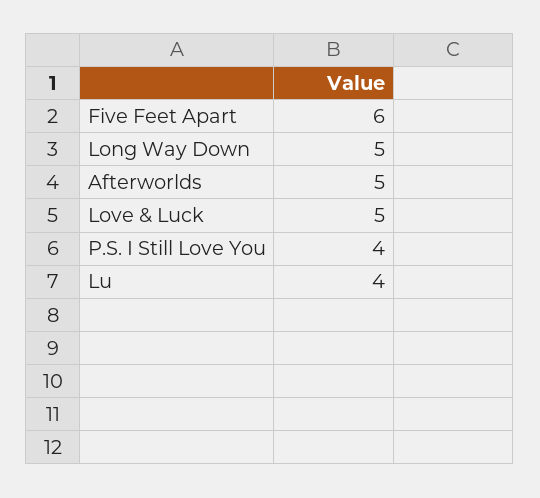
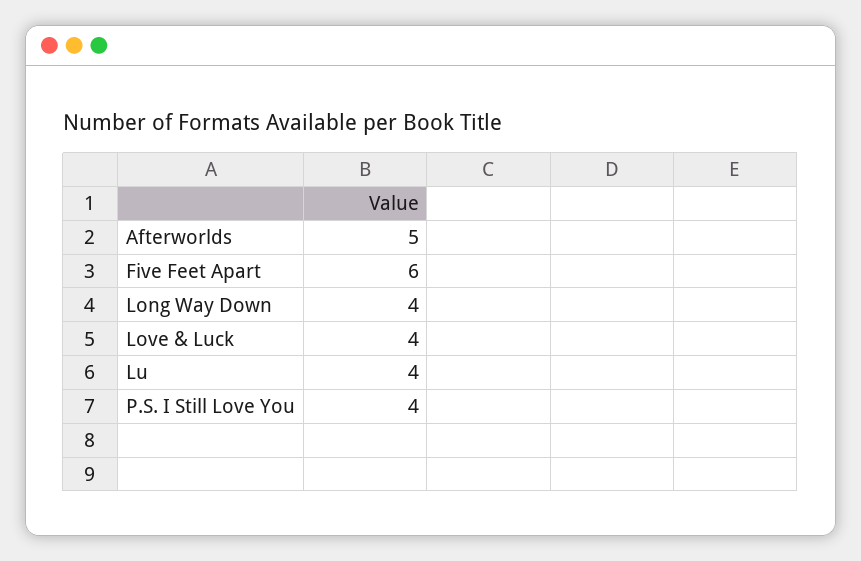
Long Way Down: 5 -> 4
Love & Luck: 5 -> 4

